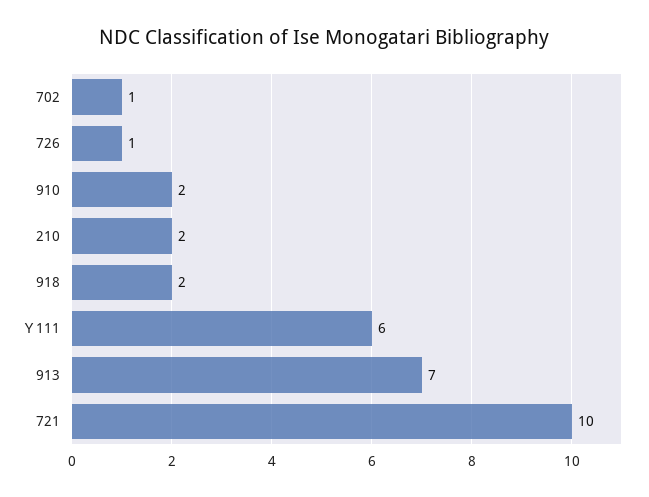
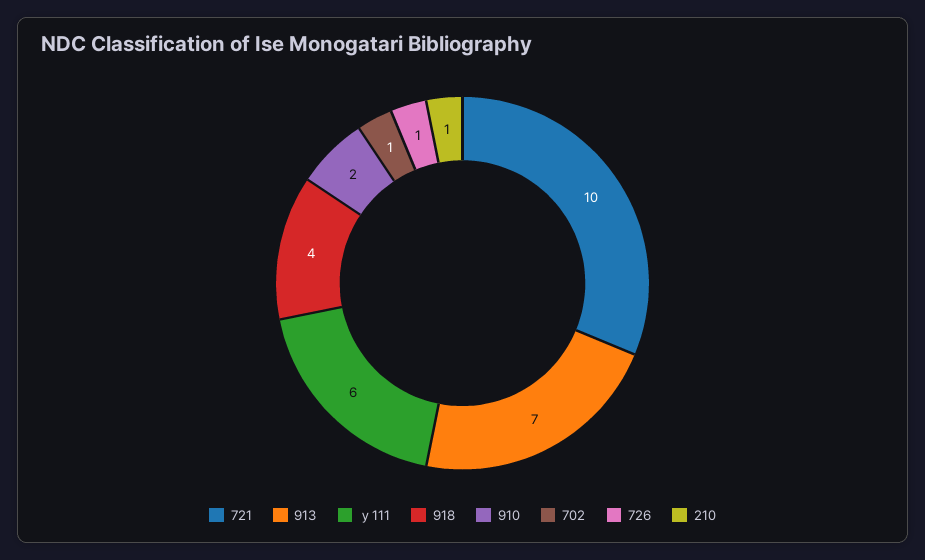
210: 2 -> 1
918: 2 -> 4

